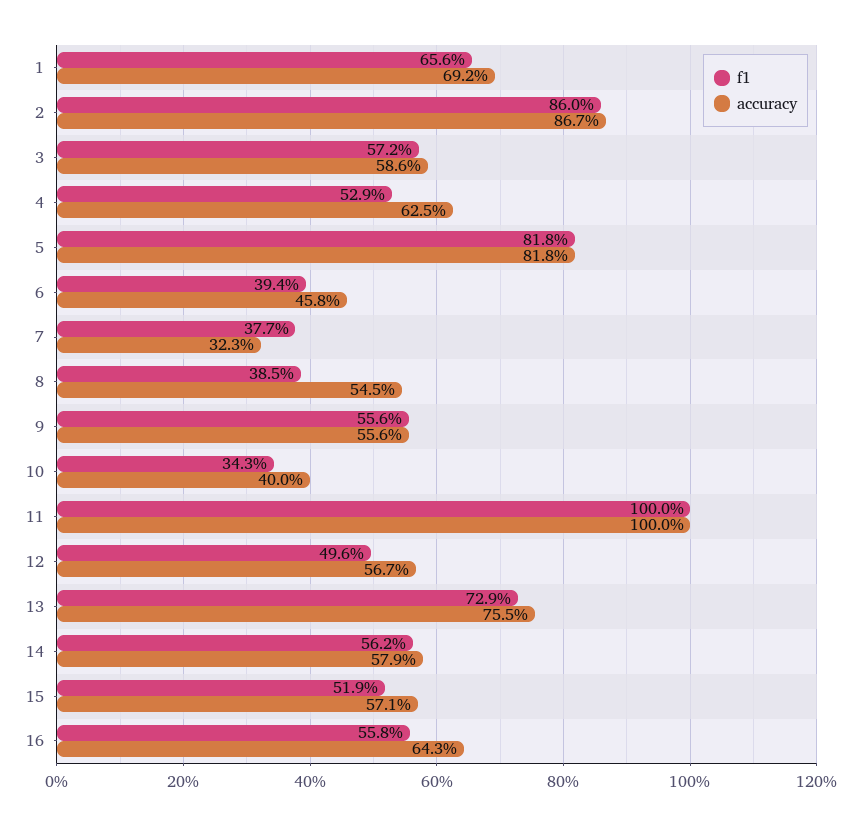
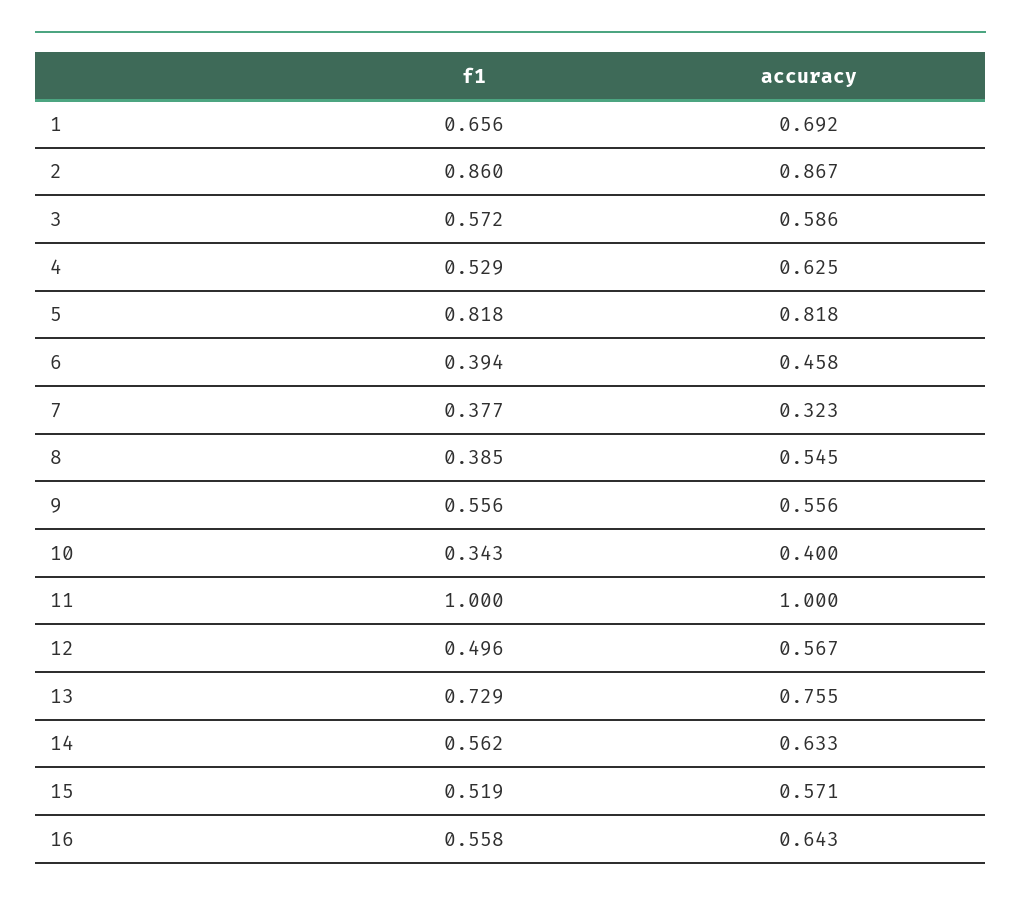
accuracy, 14: 0.579 -> 0.633

